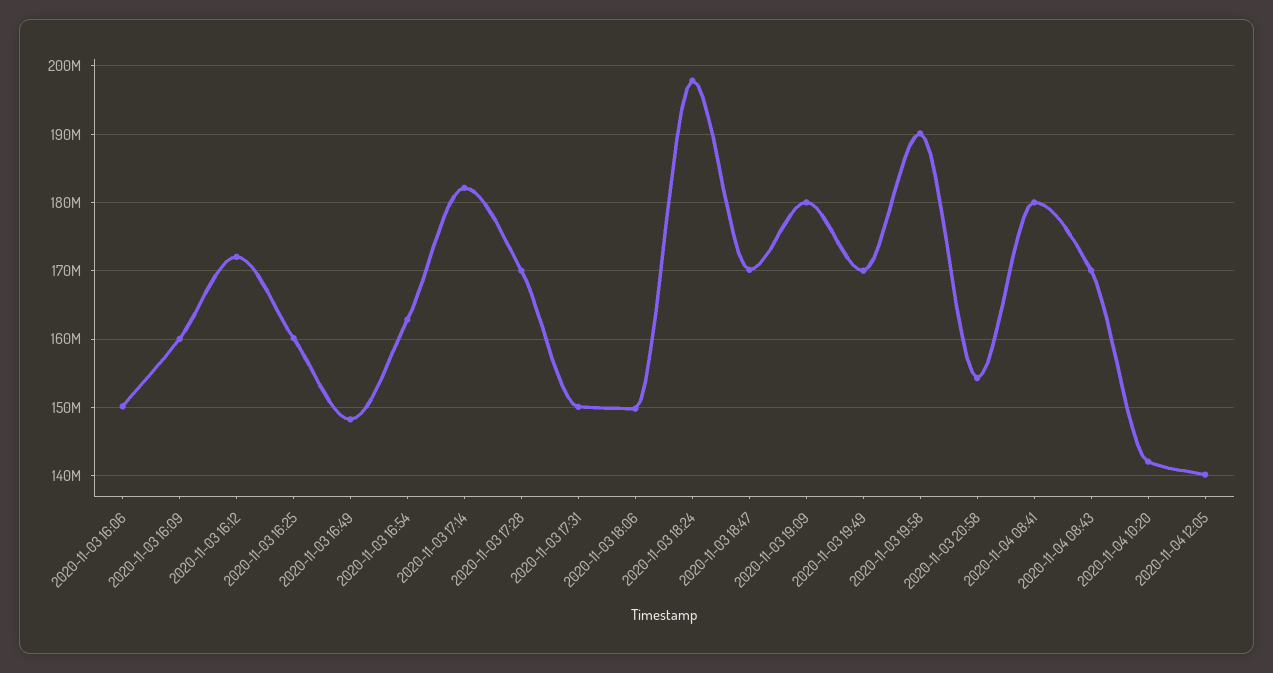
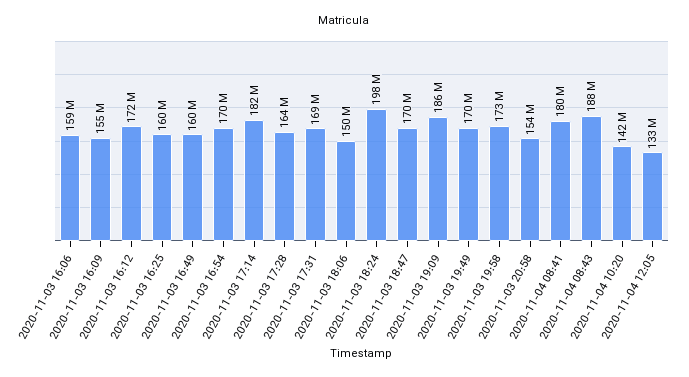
2020-11-03 16:06: 150000000 -> 159000000
2020-11-03 16:09: 160000000 -> 155000000
2020-11-03 16:49: 148000000 -> 160000000
2020-11-03 16:54: 163000000 -> 170000000
2020-11-03 17:28: 170000000 -> 164000000
2020-11-03 17:31: 150000000 -> 169000000
2020-11-03 19:09: 180000000 -> 186000000
2020-11-03 19:58: 190000000 -> 173000000
2020-11-04 08:43: 170000000 -> 188000000
2020-11-04 12:05: 140000000 -> 133000000

